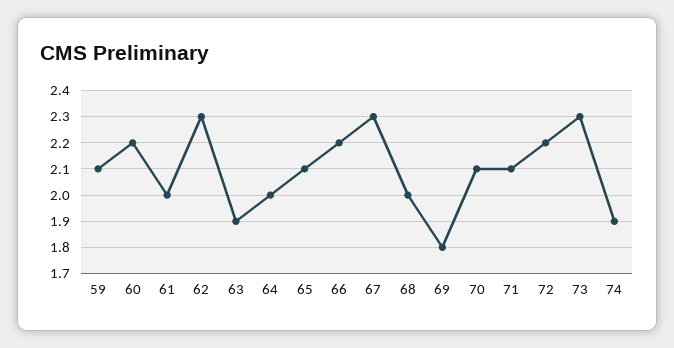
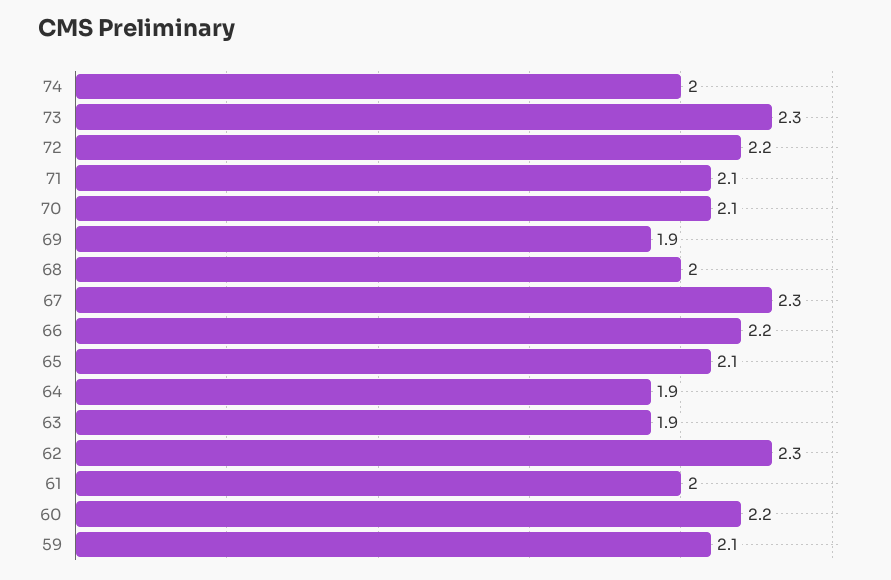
64: 2 -> 1.9
69: 1.8 -> 1.9
74: 1.9 -> 2

